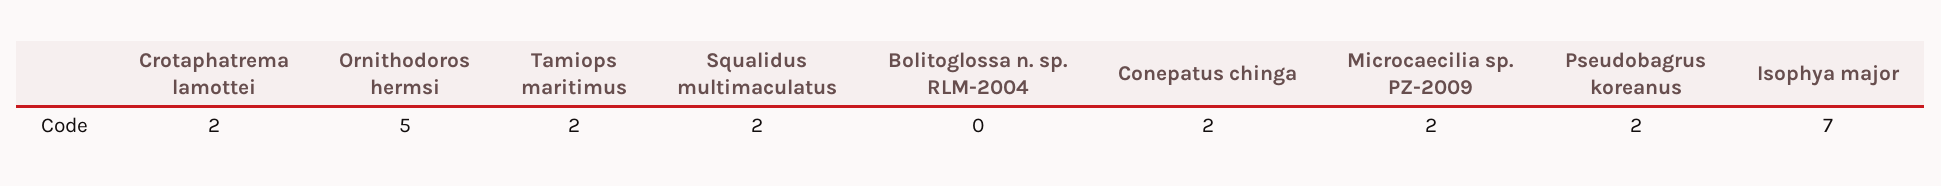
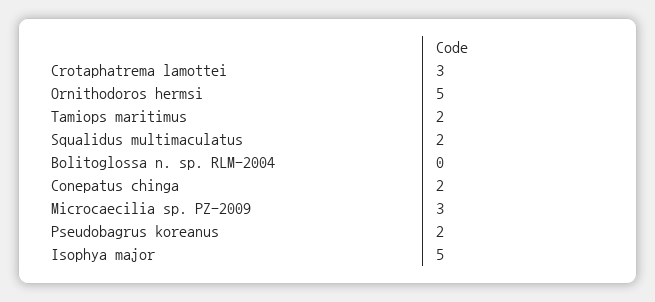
Crotaphatrema lamottei: 2 -> 3
Microcaecilia sp. PZ-2009: 2 -> 3
Isophya major: 7 -> 5

